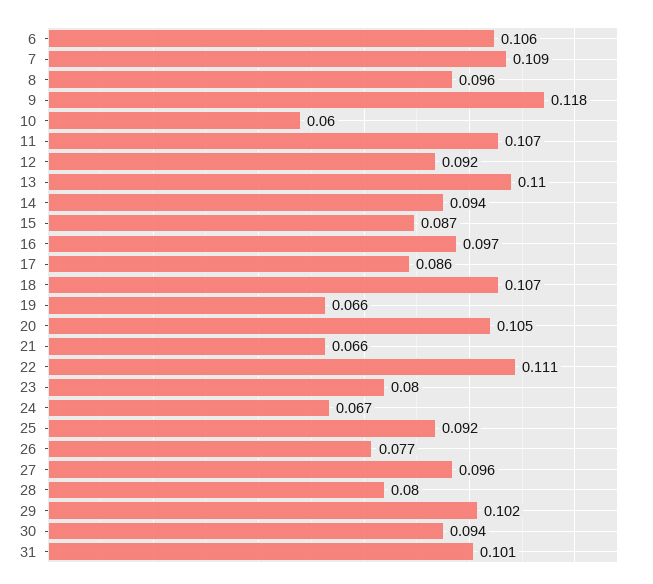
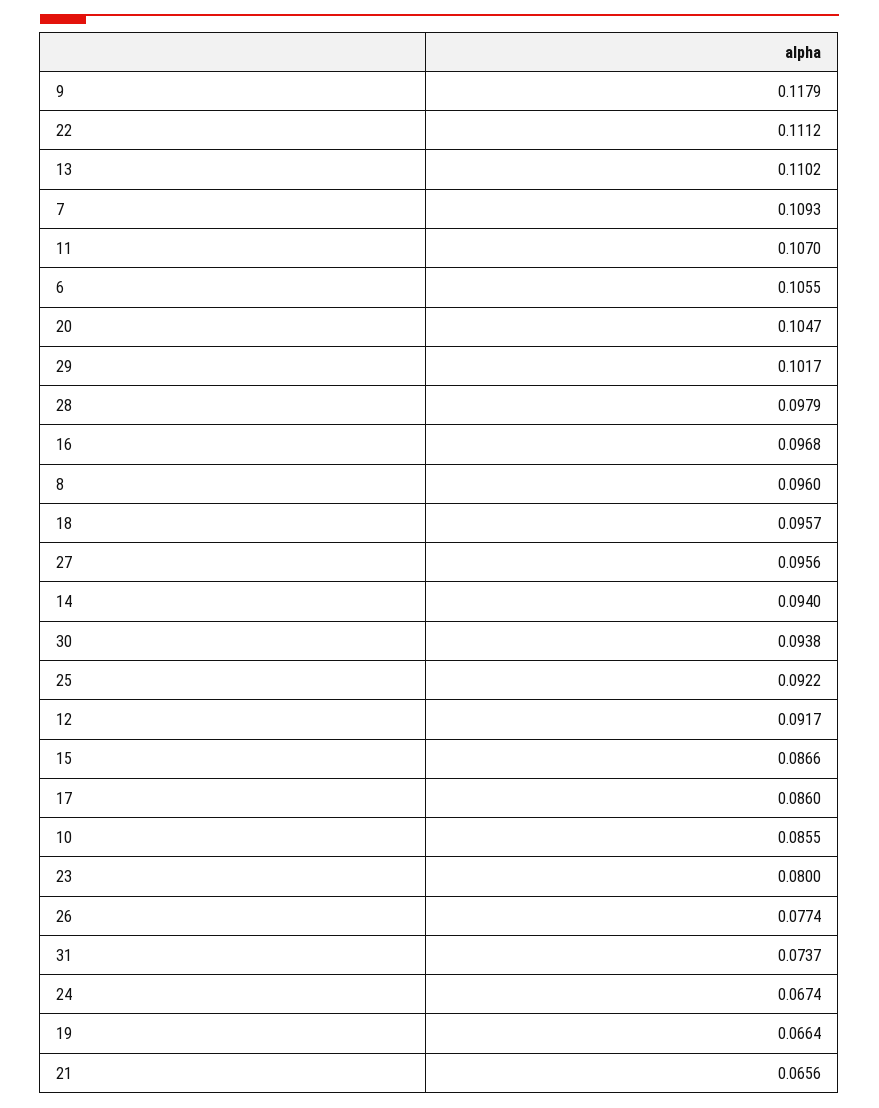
10: 0.06 -> 0.0855
18: 0.107 -> 0.0957
28: 0.08 -> 0.0979
31: 0.101 -> 0.0737

